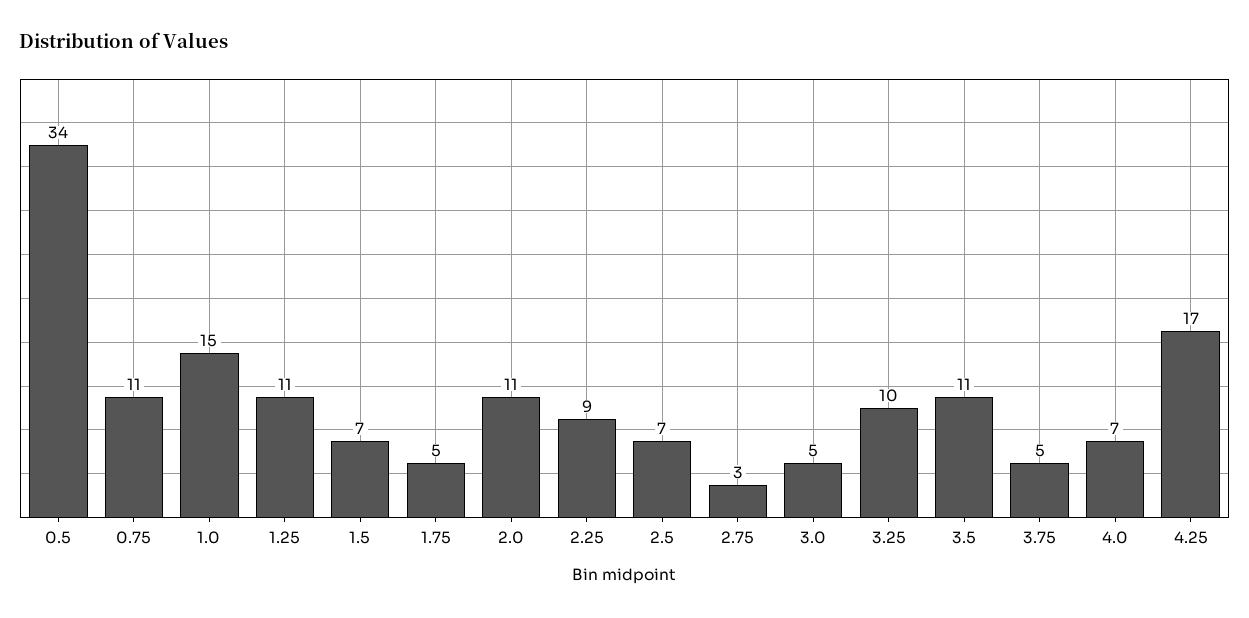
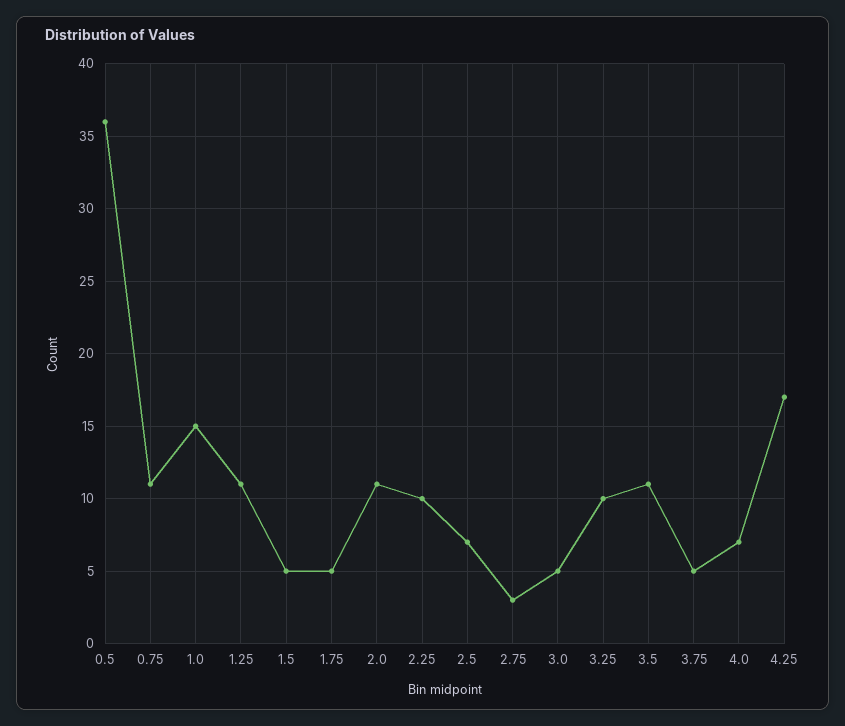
0.5: 34 -> 36
1.5: 7 -> 5
2.25: 9 -> 10

